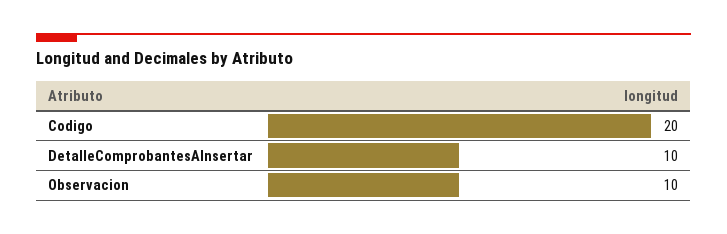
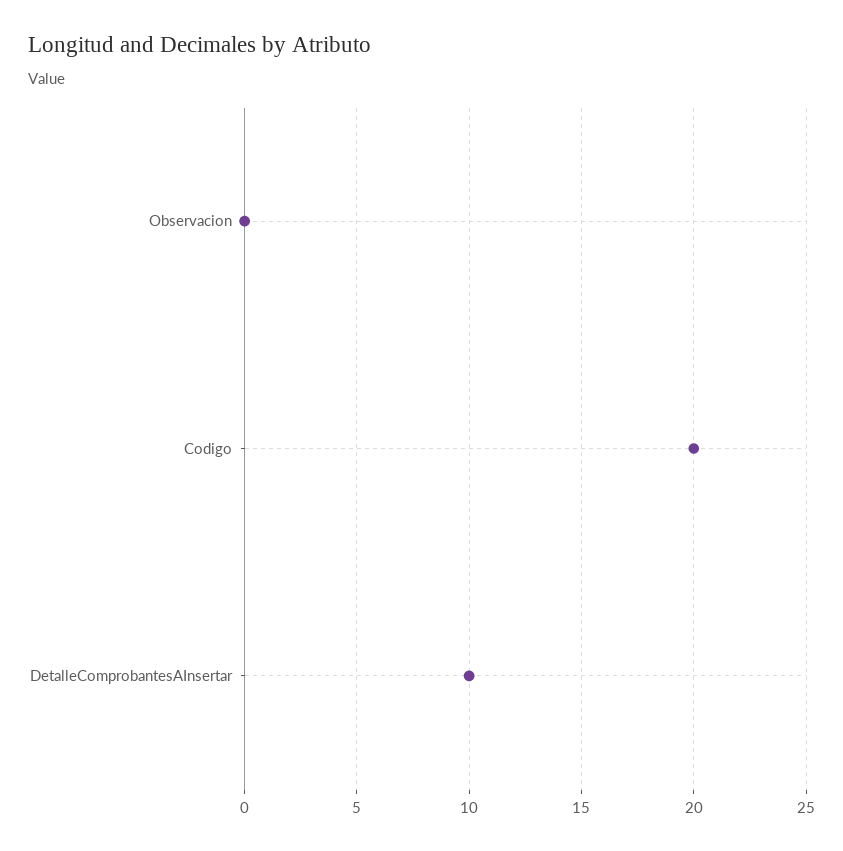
Observacion: 10 -> 0

